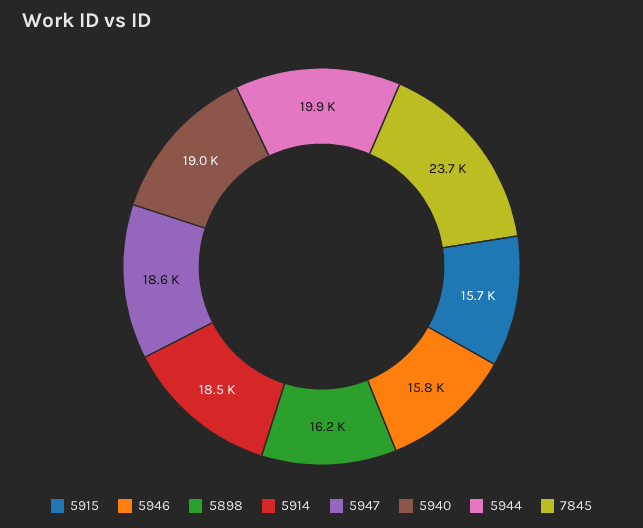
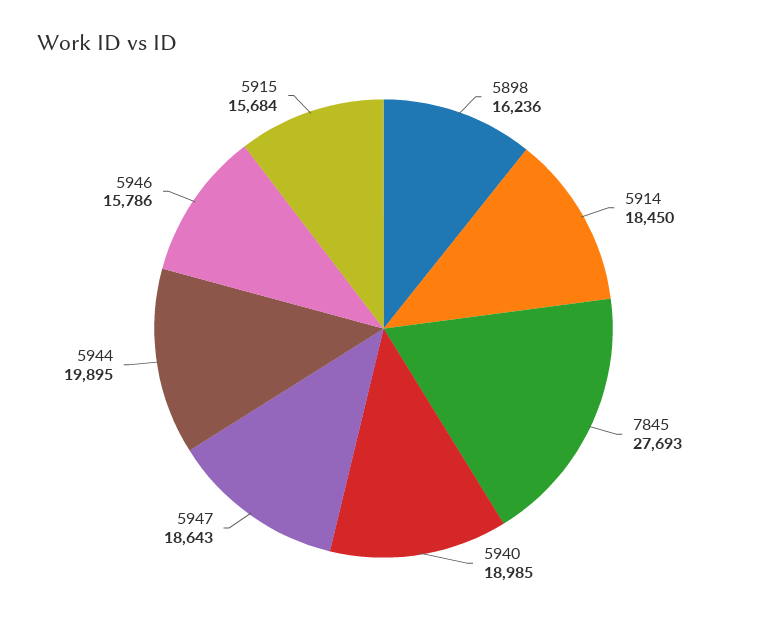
7845: 23700 -> 27693

